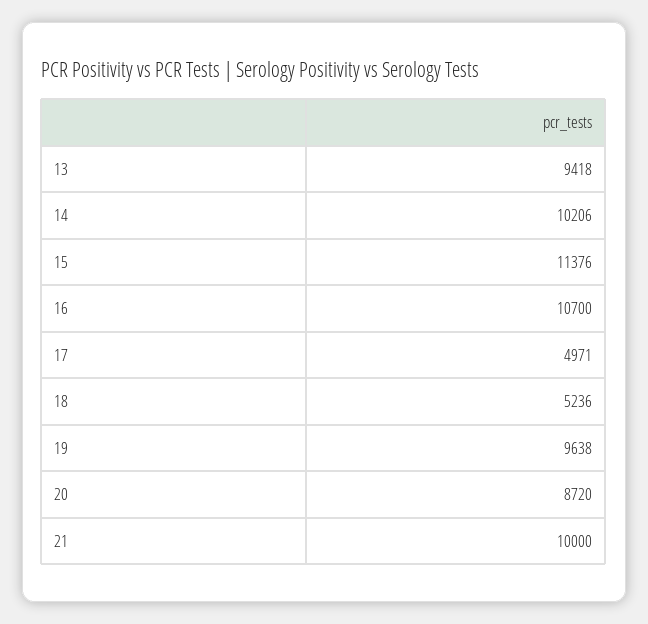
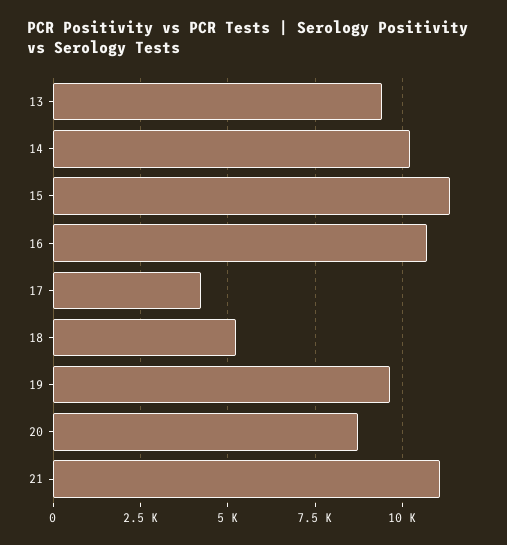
17: 4971 -> 4250
21: 10000 -> 11000

